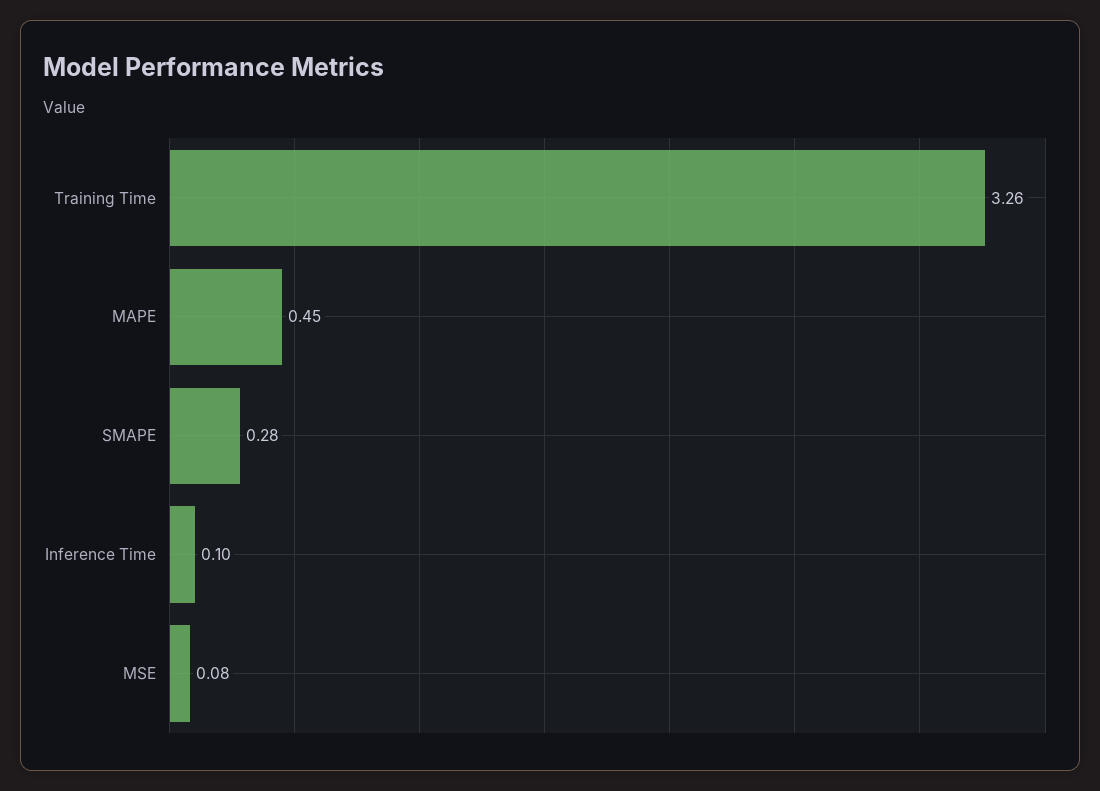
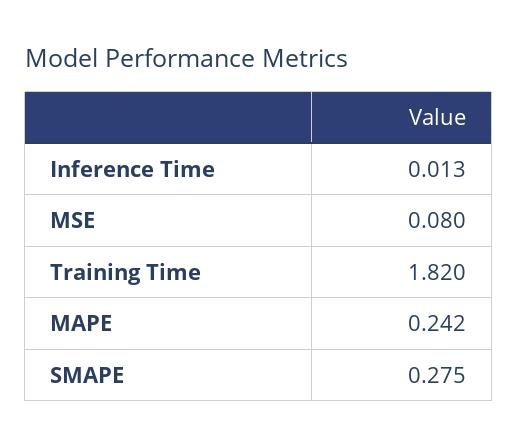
Training Time: 3.26 -> 1.82
MAPE: 0.45 -> 0.242
Inference Time: 0.1 -> 0.013

